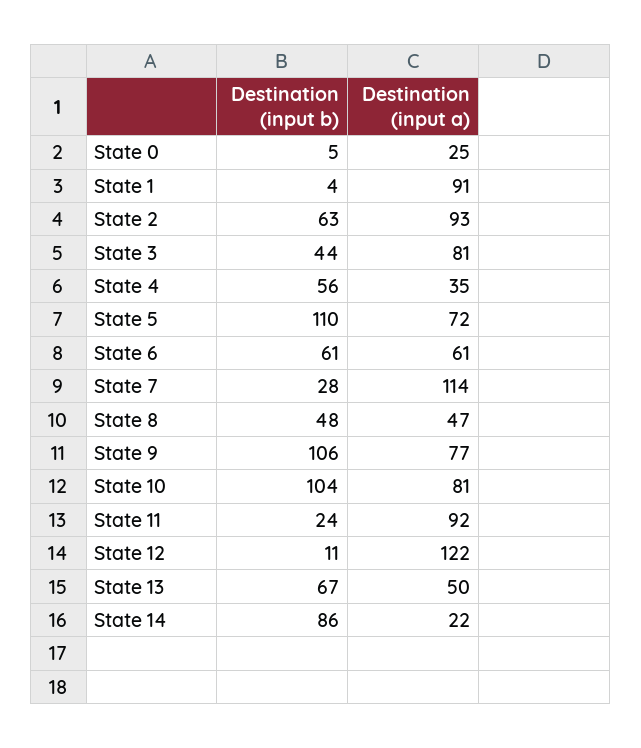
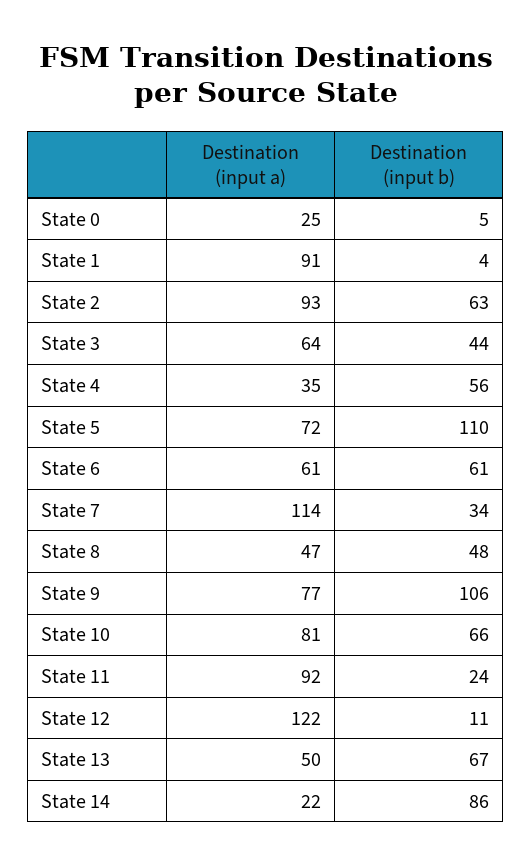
Destination (input a), State 3: 81 -> 64
Destination (input b), State 7: 28 -> 34
Destination (input b), State 10: 104 -> 66

